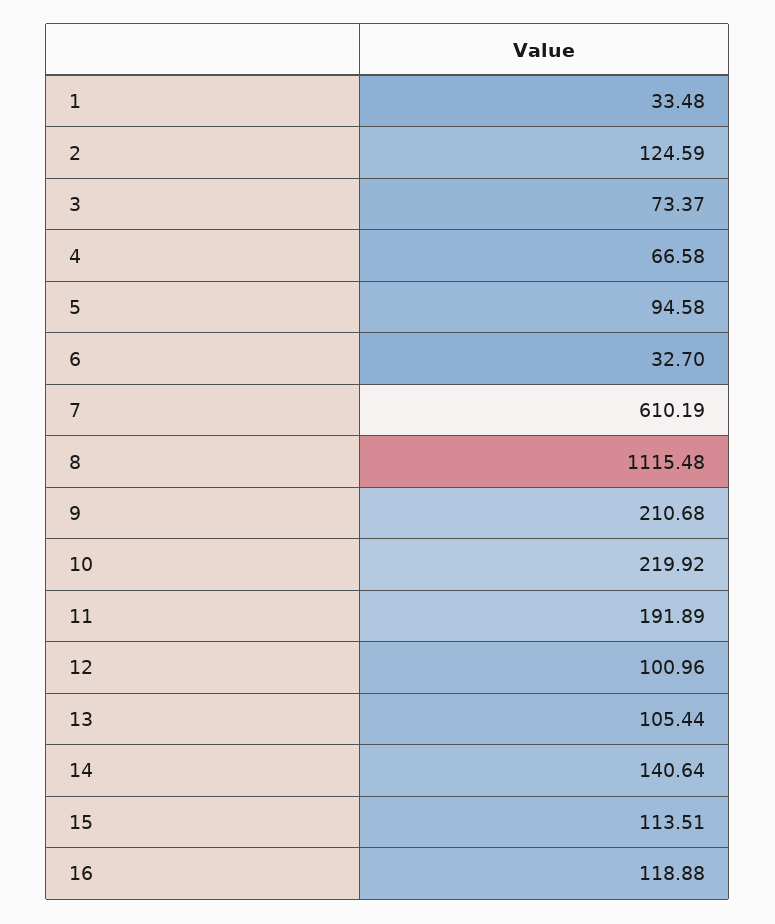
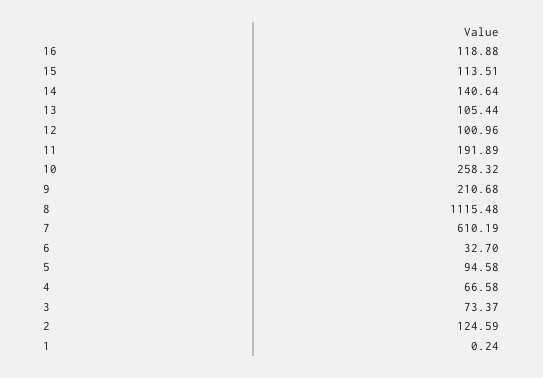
1: 33.48 -> 0.24
10: 219.92 -> 258.32

